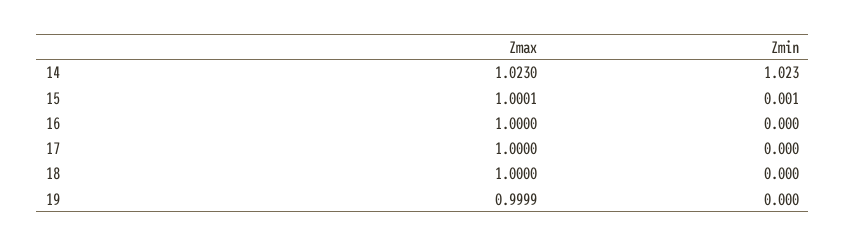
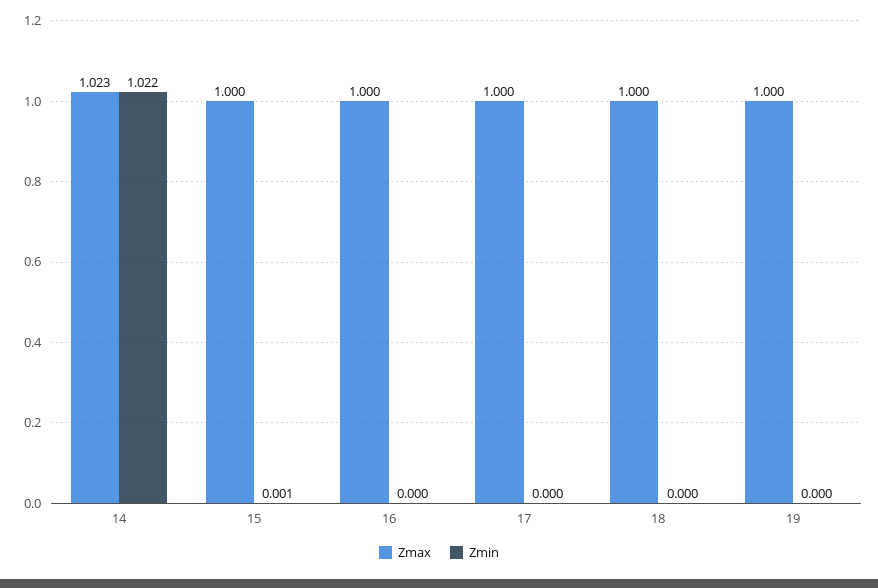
Zmin, 14: 1.023 -> 1.022
Zmax, 15: 1.0001 -> 1
Zmax, 19: 0.9999 -> 1

